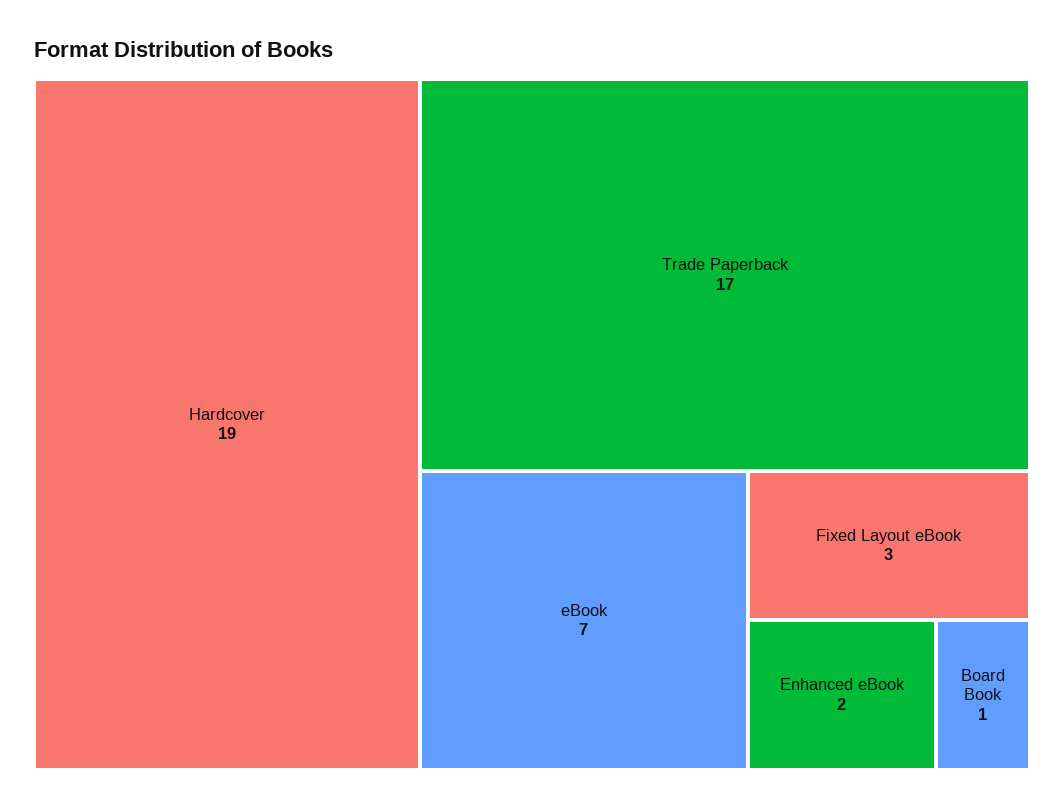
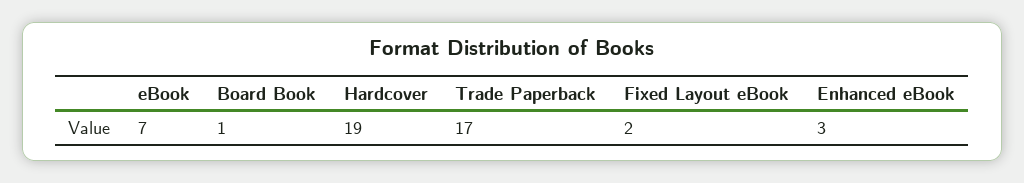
Fixed Layout eBook: 3 -> 2
Enhanced eBook: 2 -> 3

